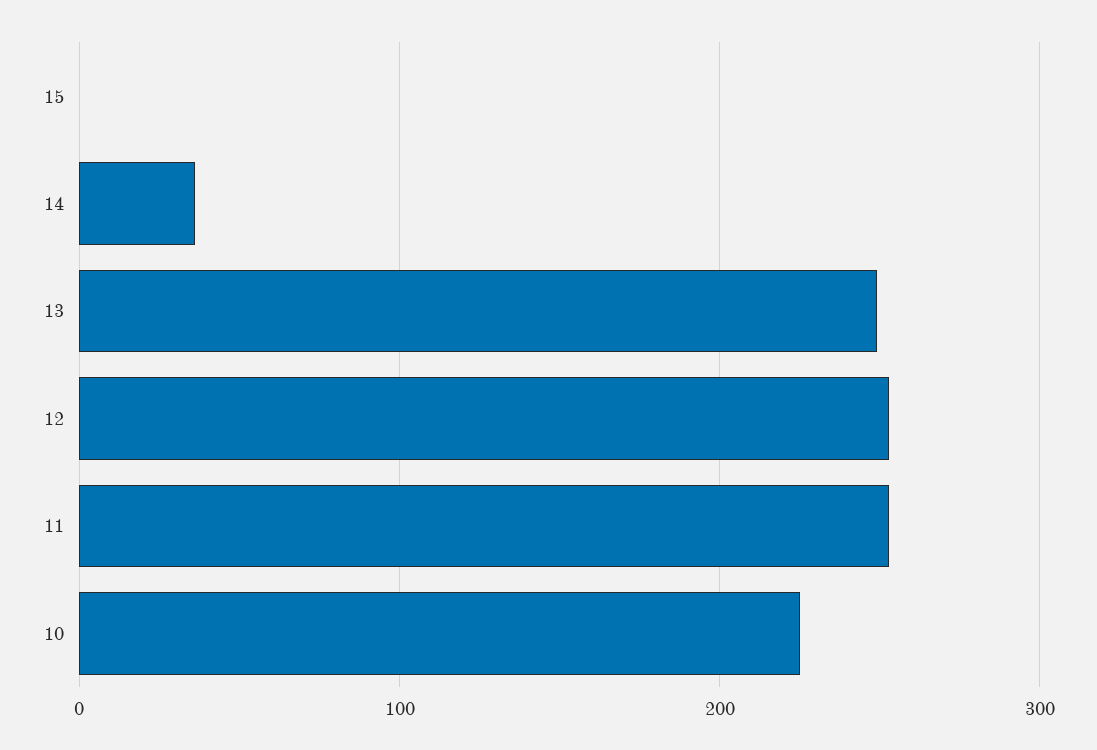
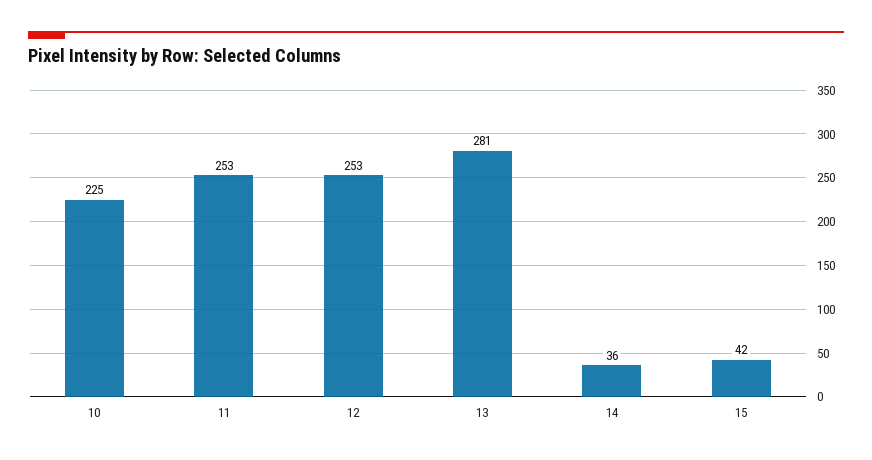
15: 0 -> 42
13: 250 -> 281

